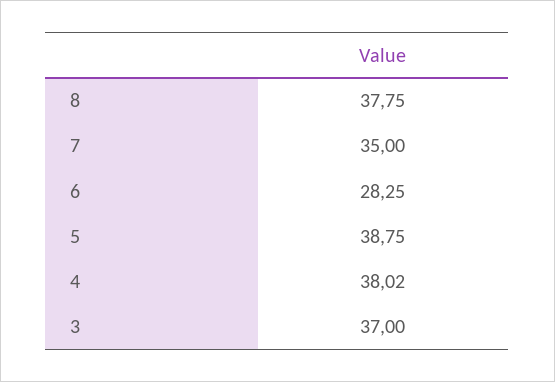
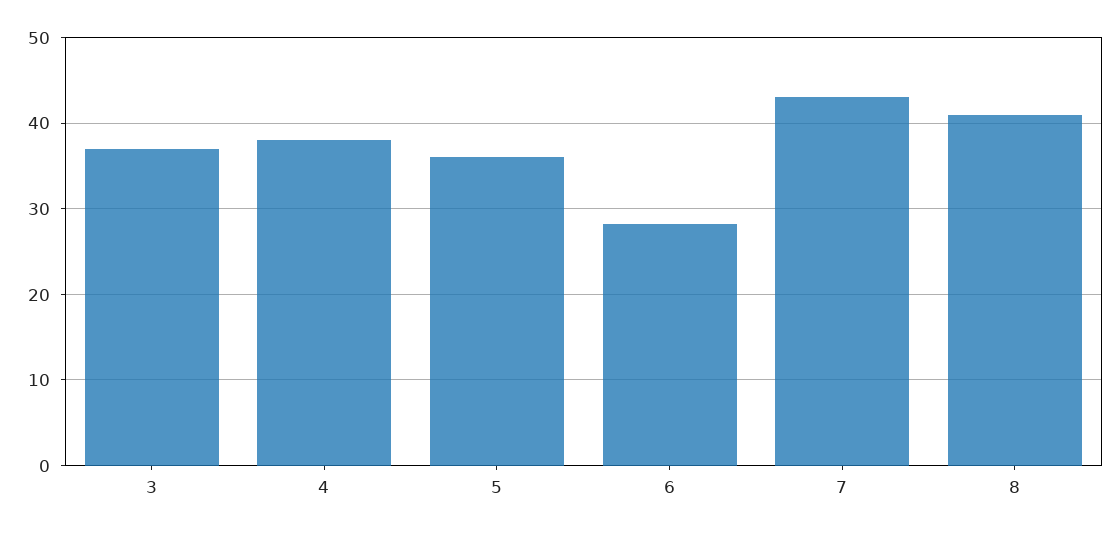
8: 37.75 -> 41
7: 35 -> 43
5: 38.75 -> 36

